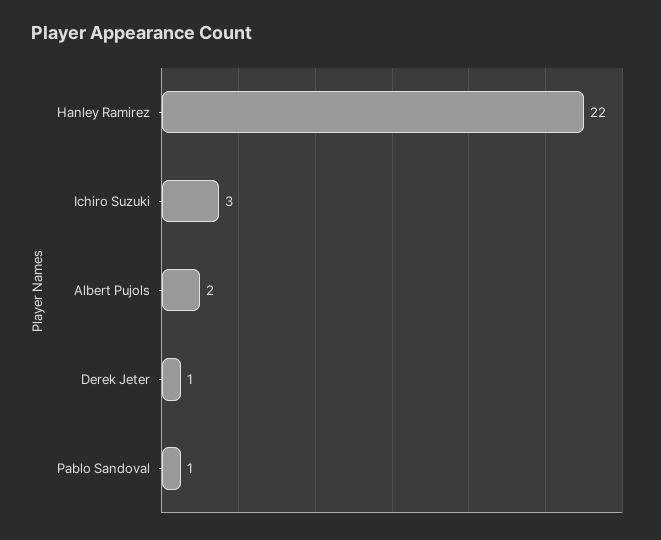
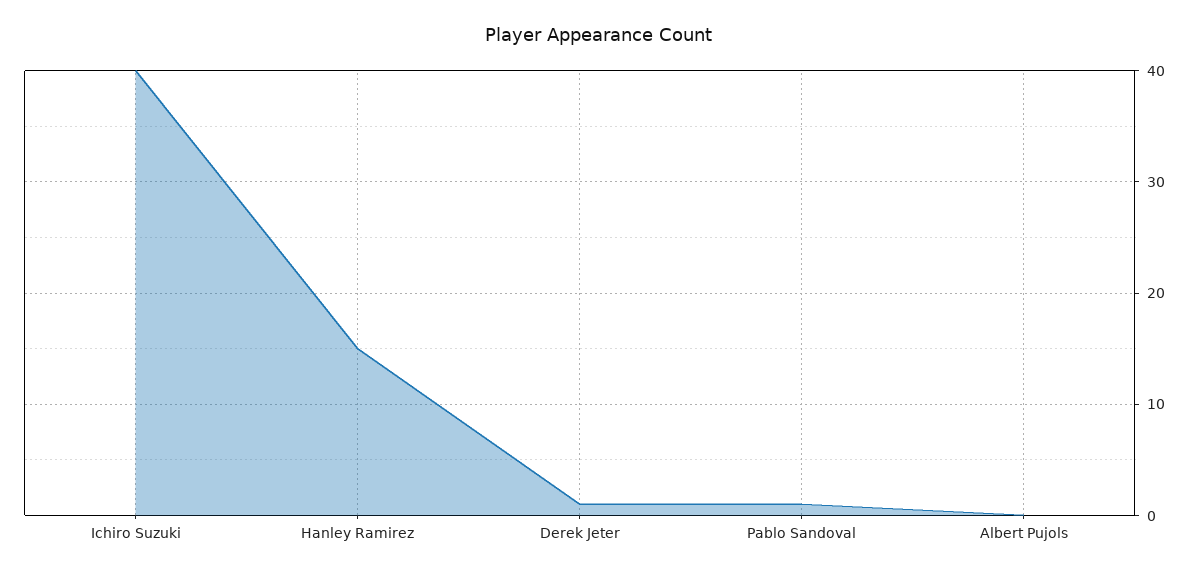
Hanley Ramirez: 22 -> 15
Ichiro Suzuki: 3 -> 40
Albert Pujols: 2 -> 0

